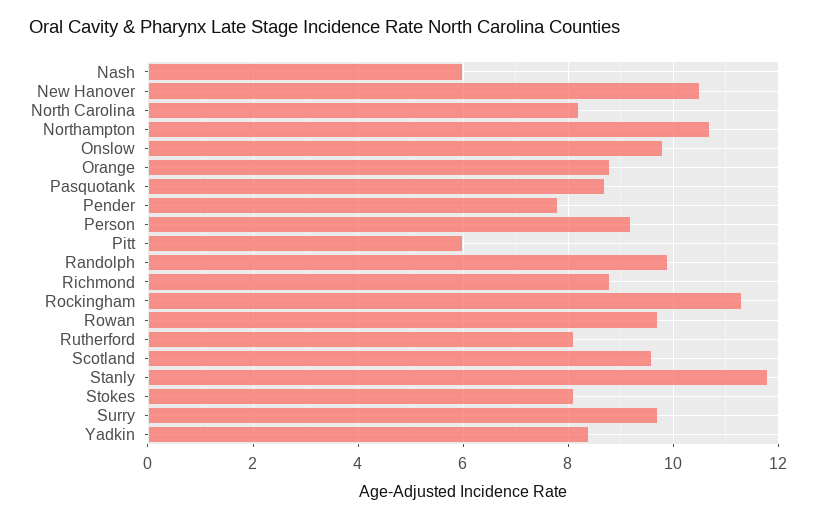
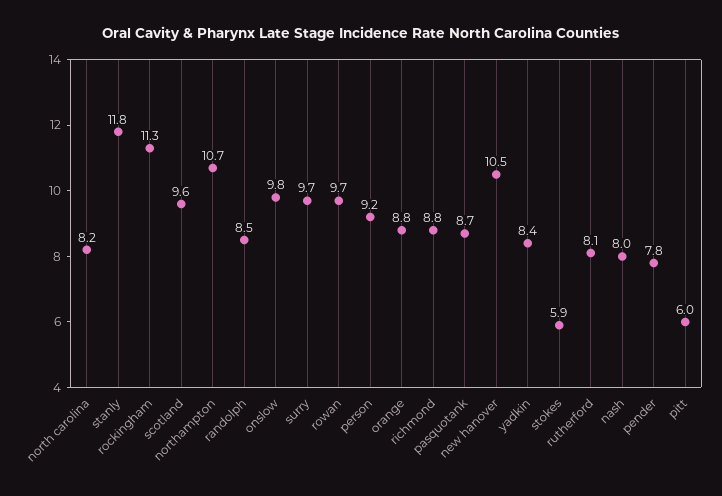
Nash: 6 -> 8
Randolph: 10 -> 8.5
Stokes: 8 -> 5.9

